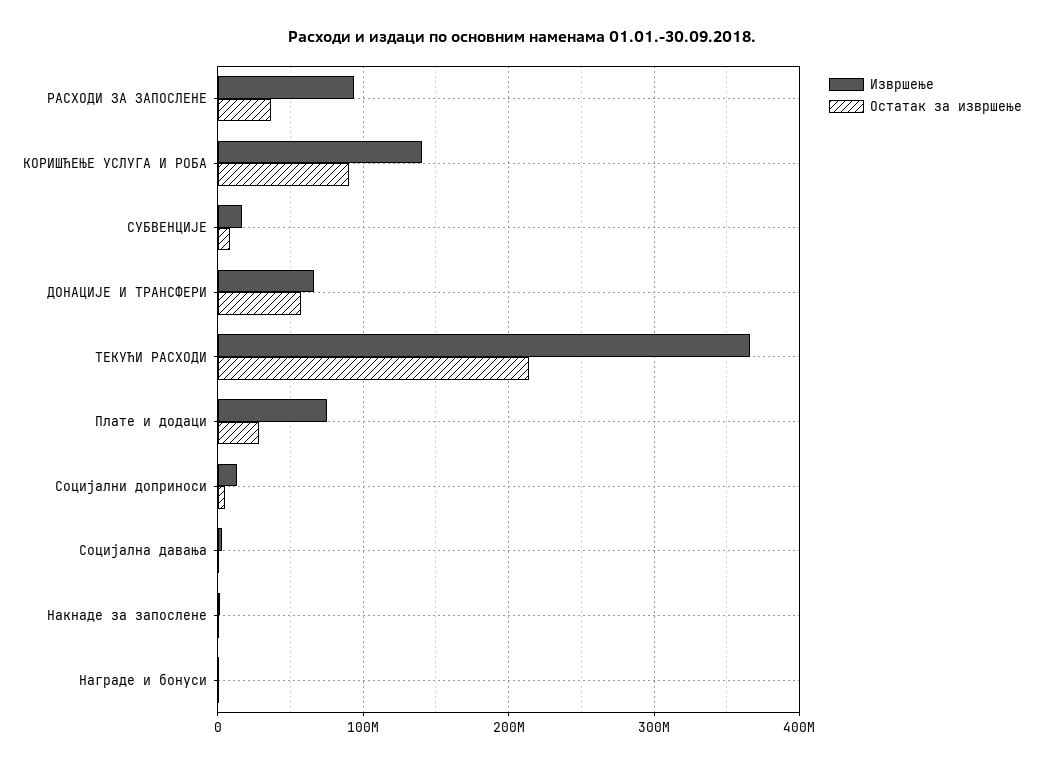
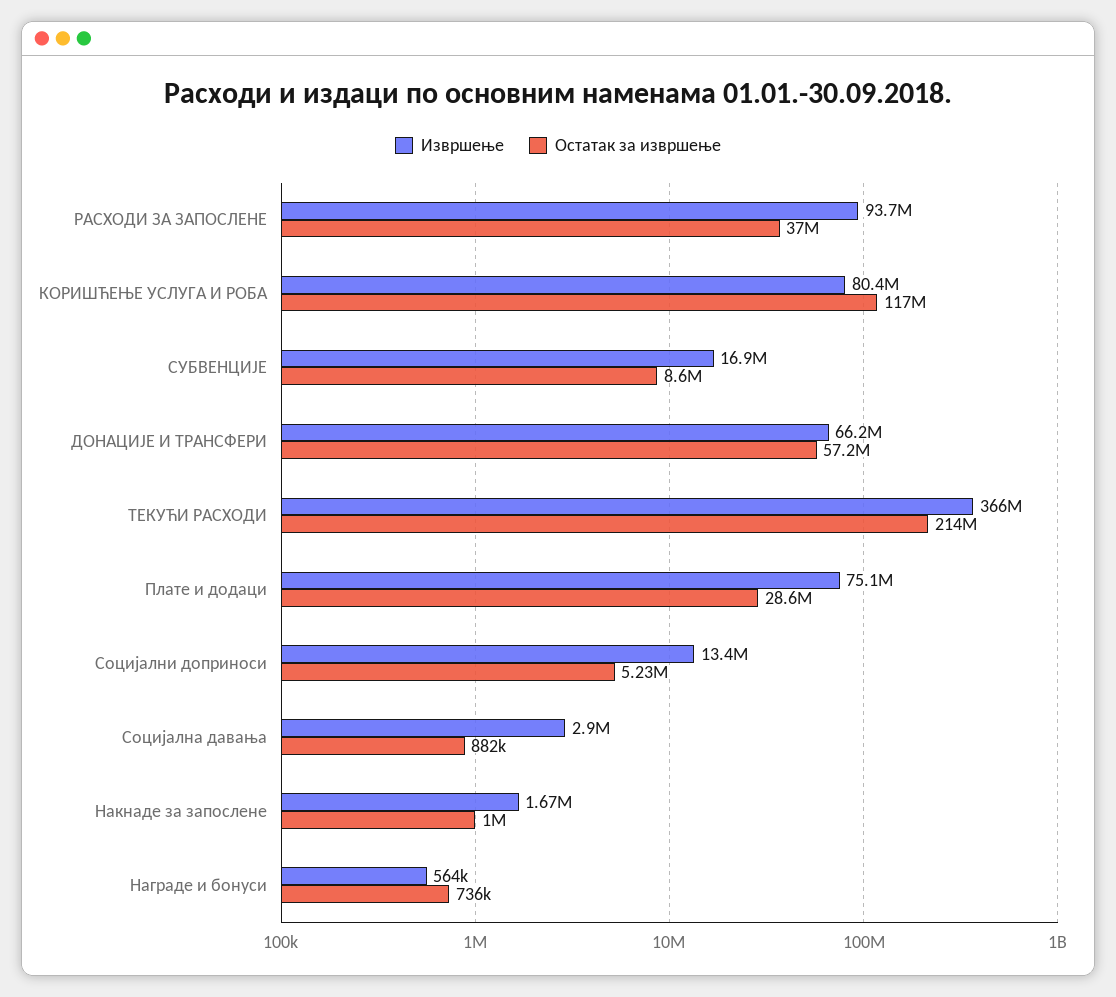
Извршење, КОРИШЋЕЊЕ УСЛУГА И РОБА: 140000000 -> 80400000
Остатак за извршење, КОРИШЋЕЊЕ УСЛУГА И РОБА: 90000000 -> 117000000

